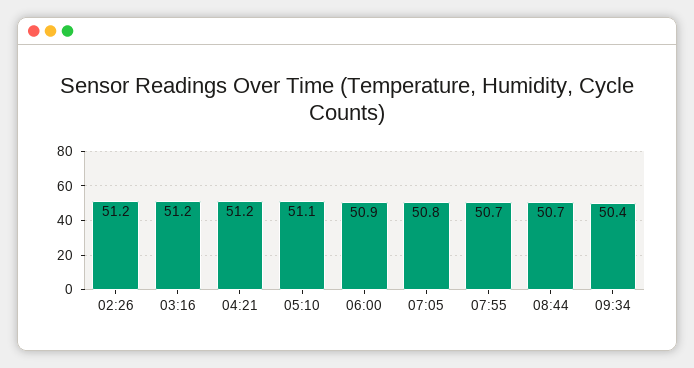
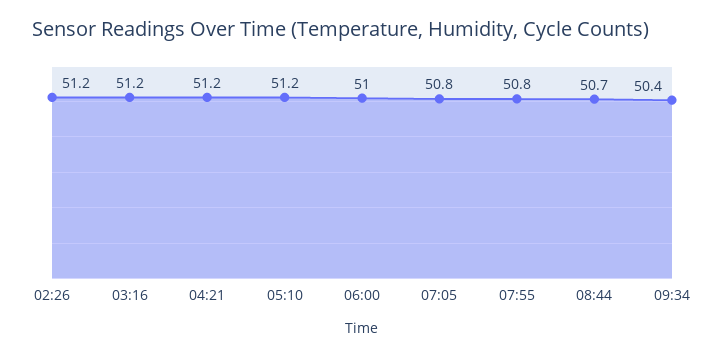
05:10: 51.1 -> 51.2
06:00: 50.9 -> 51
07:55: 50.7 -> 50.8

